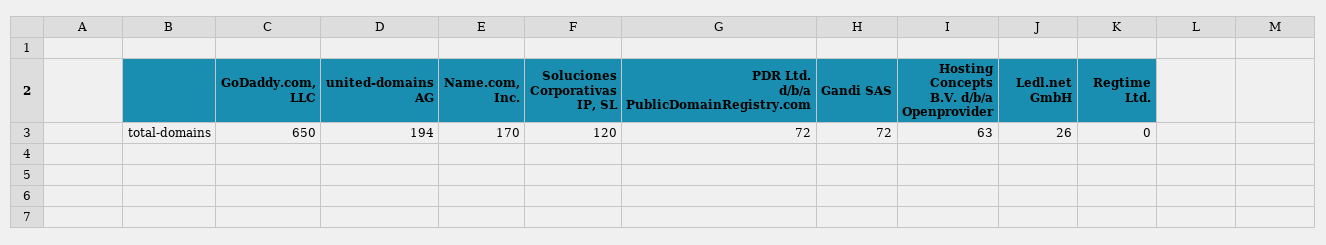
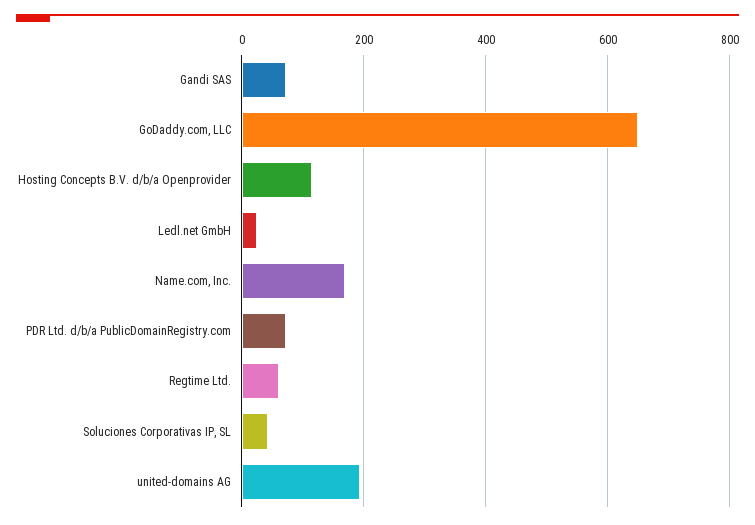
Soluciones Corporativas IP, SL: 120 -> 40
Hosting Concepts B.V. d/b/a Openprovider: 63 -> 120
Regtime Ltd.: 0 -> 60

